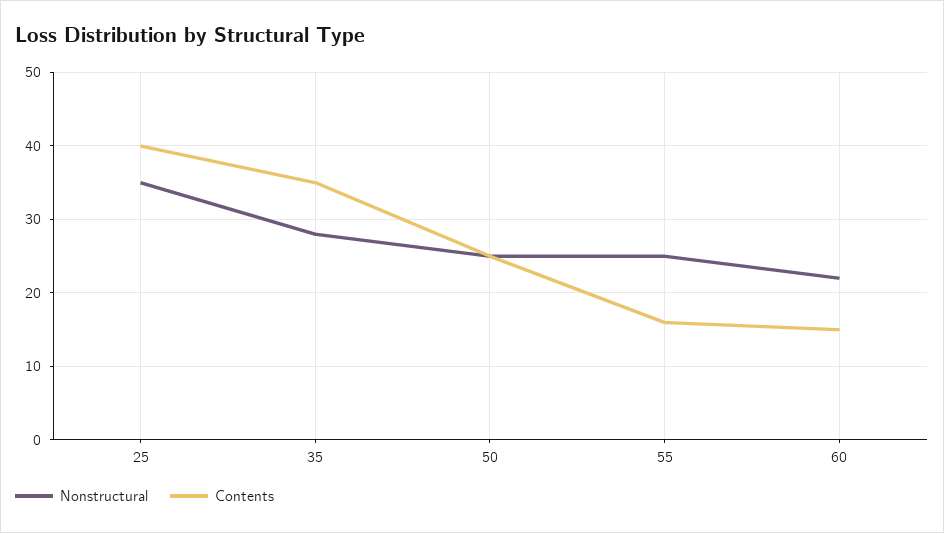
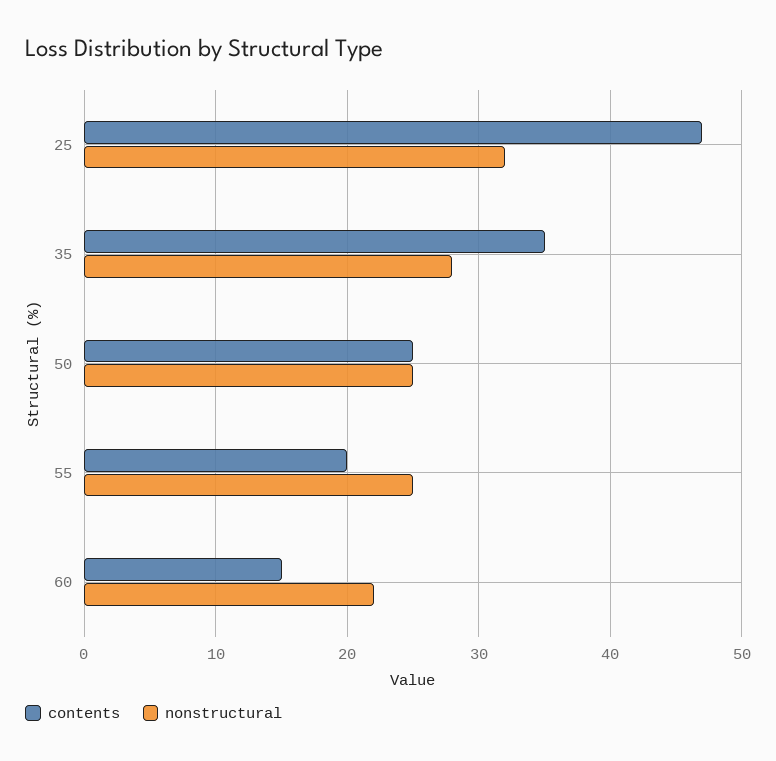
Nonstructural, 25: 35 -> 32
Contents, 25: 40 -> 47
Contents, 55: 16 -> 20

